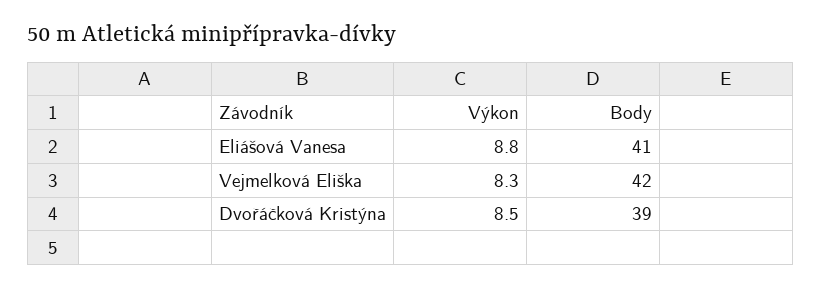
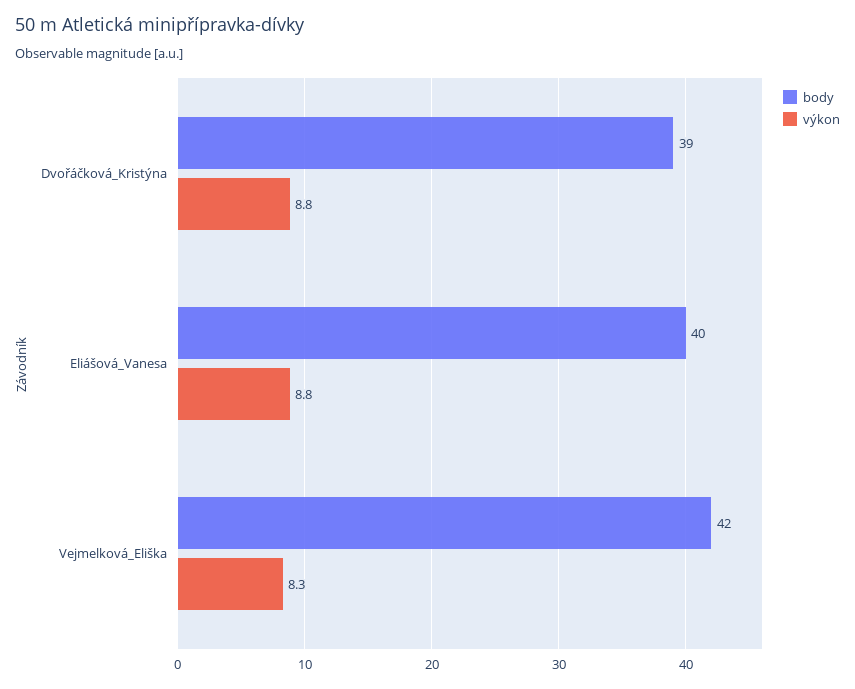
Body, Eliášová Vanesa: 41 -> 40
Výkon, Dvořáčková Kristýna: 8.5 -> 8.8

